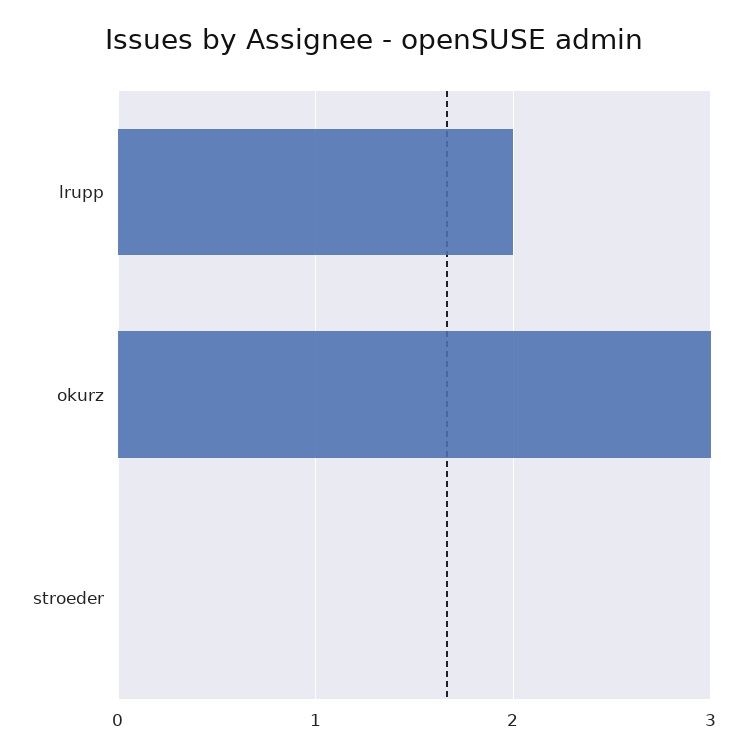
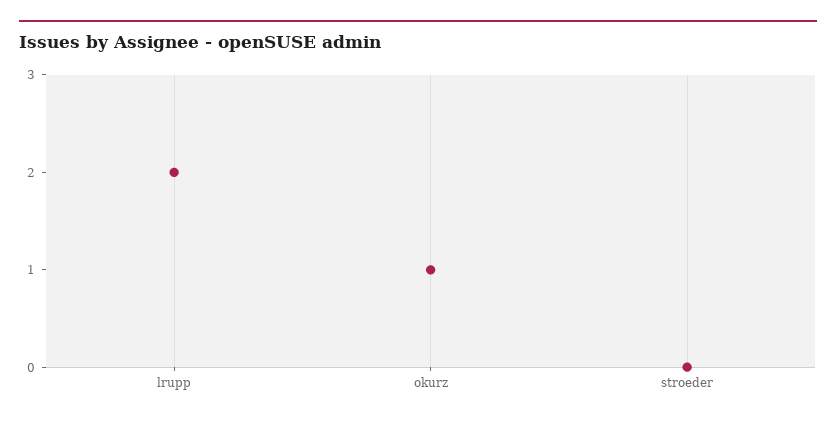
okurz: 3 -> 1

